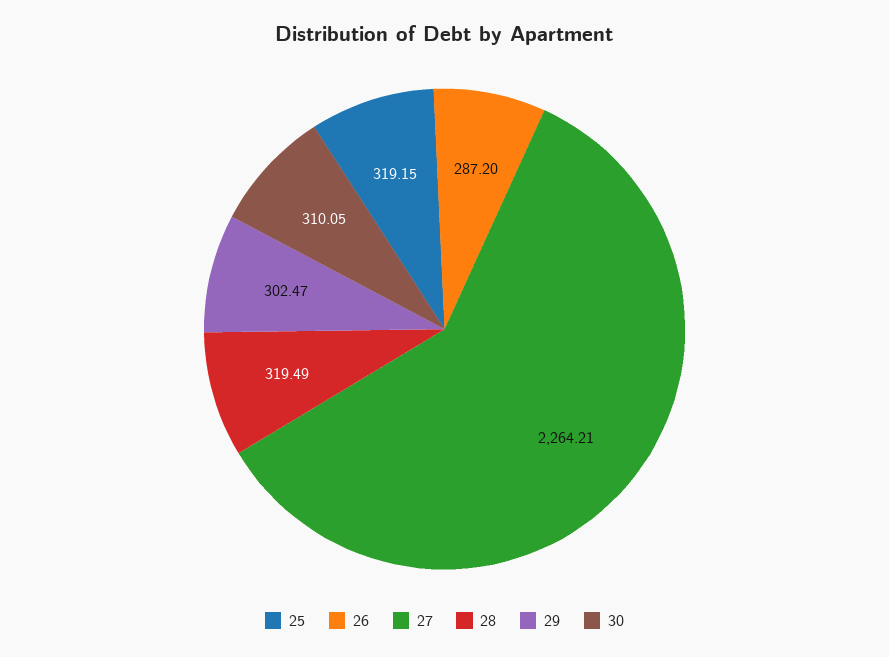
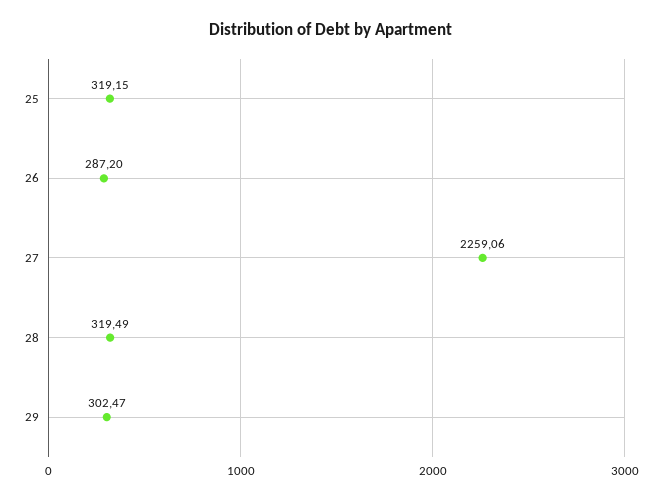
27: 2264.21 -> 2259.06
30: 310.05 -> none

